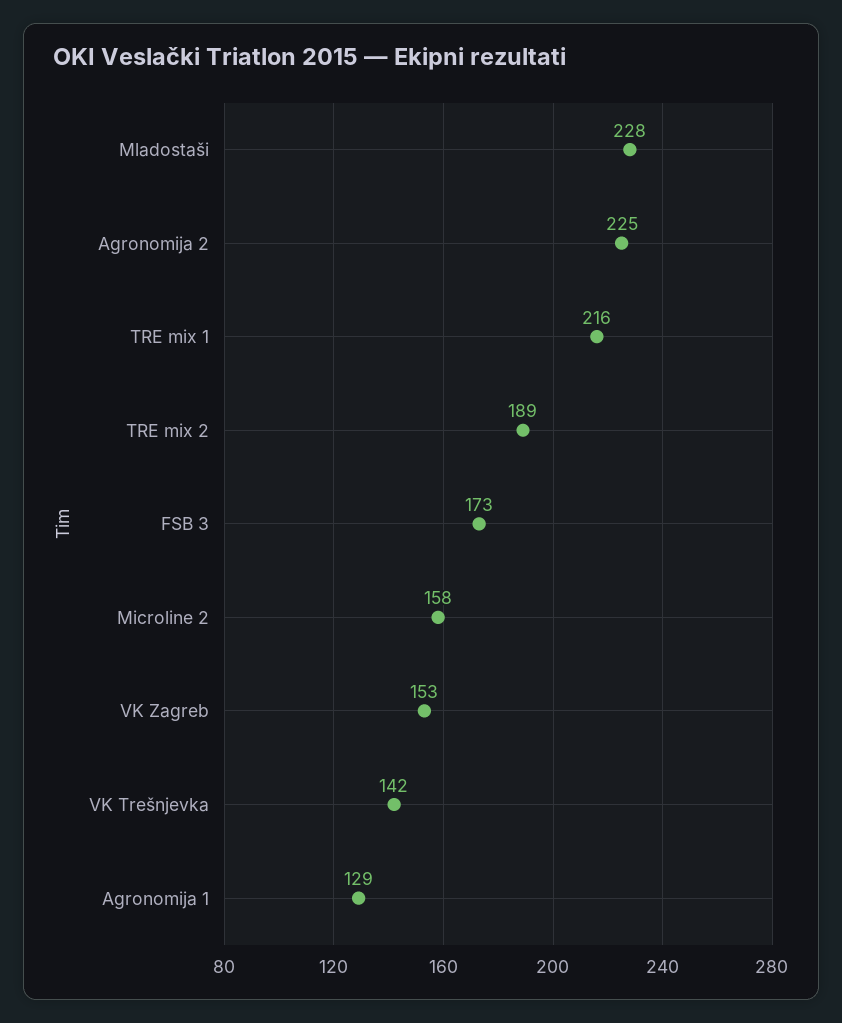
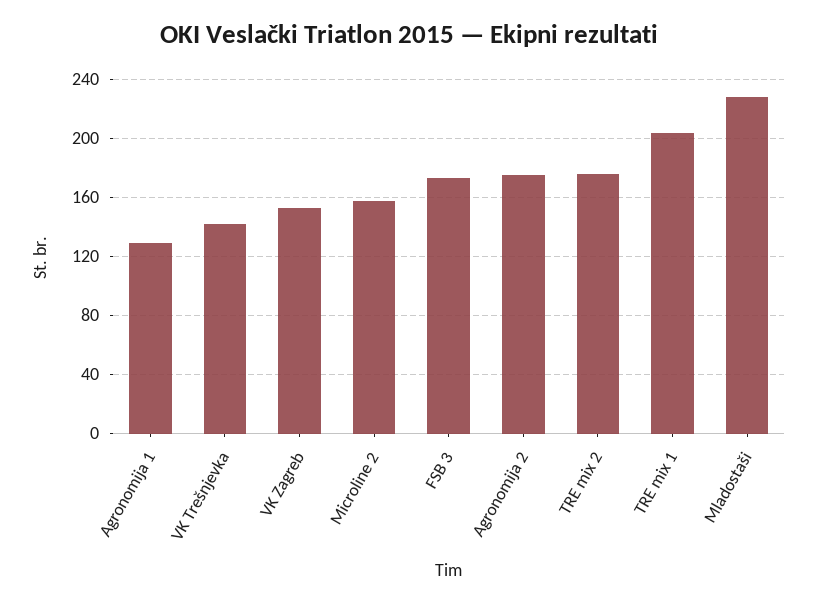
Agronomija 2: 225 -> 175
TRE mix 1: 216 -> 205
TRE mix 2: 189 -> 175

